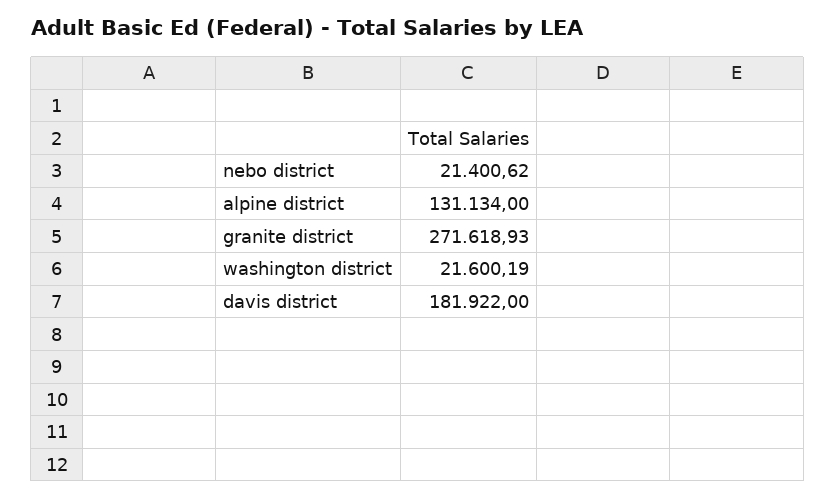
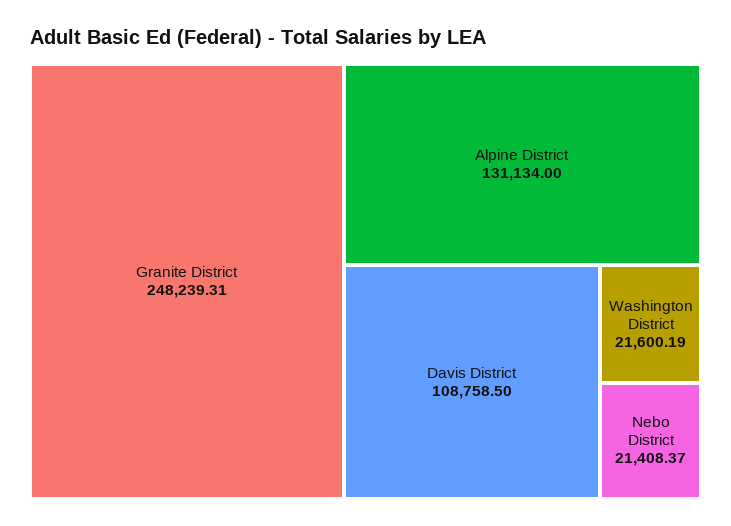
nebo district: 21400.62 -> 21408.37
granite district: 271618.93 -> 248239.31
davis district: 181922 -> 108758.5

